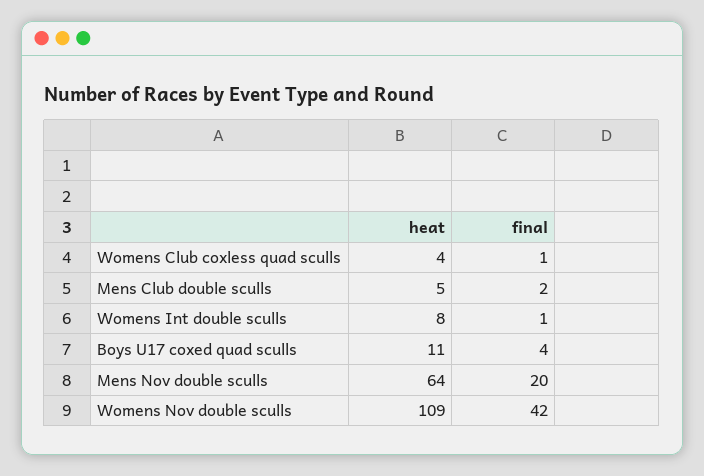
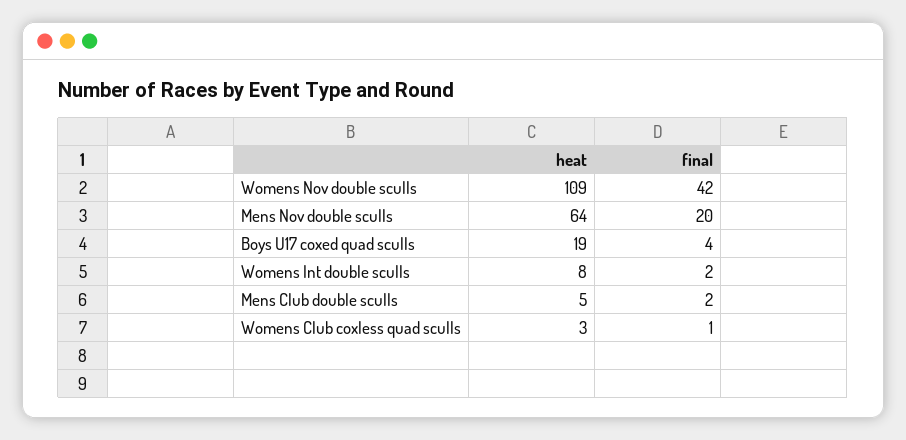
heat, Womens Club coxless quad sculls: 4 -> 3
final, Womens Int double sculls: 1 -> 2
heat, Boys U17 coxed quad sculls: 11 -> 19

